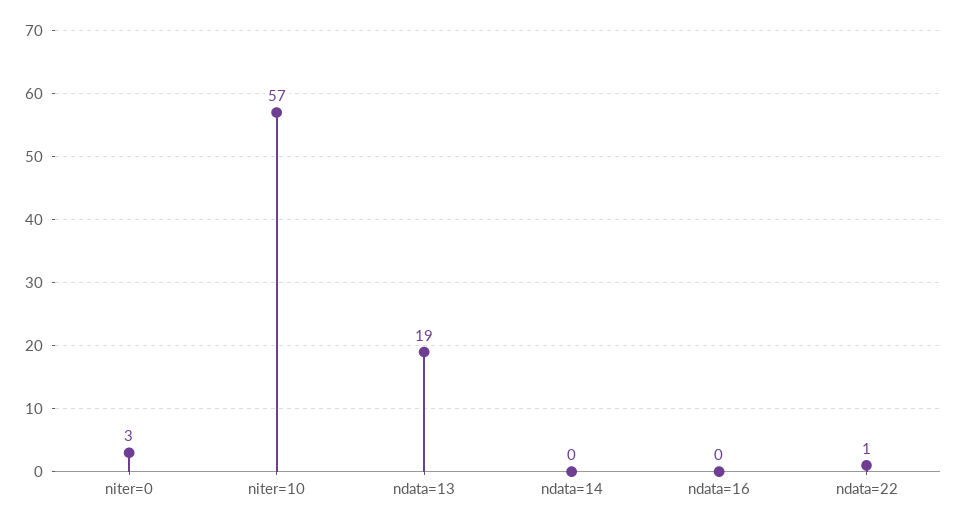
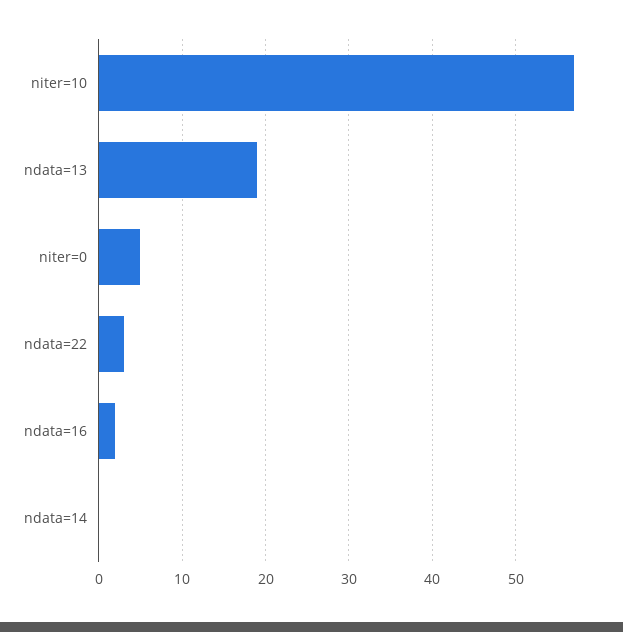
niter=0: 3 -> 5
ndata=16: 0 -> 2
ndata=22: 1 -> 3

